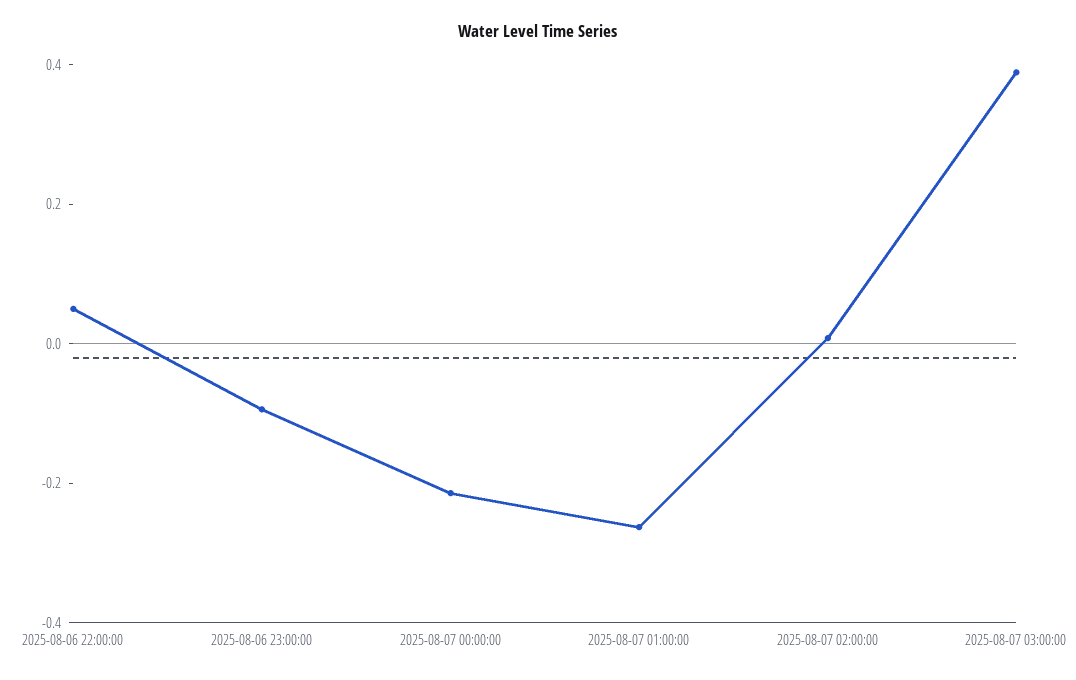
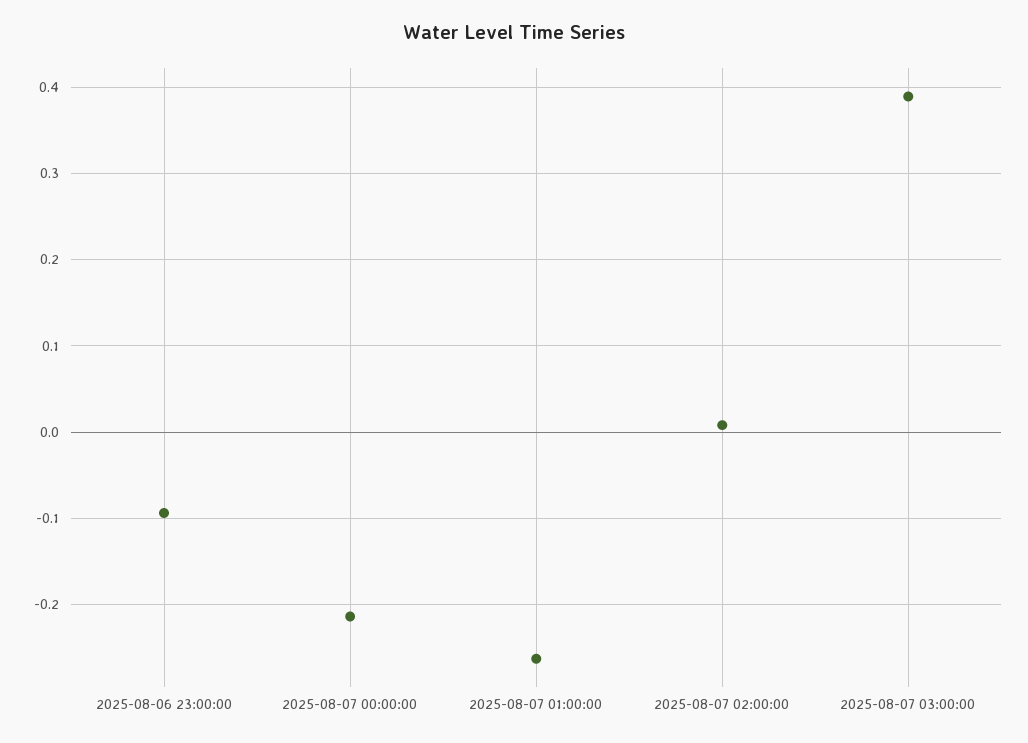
2025-08-06 22:00:00: 0.05 -> none

